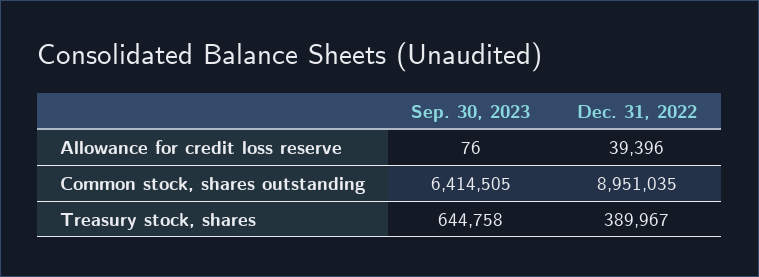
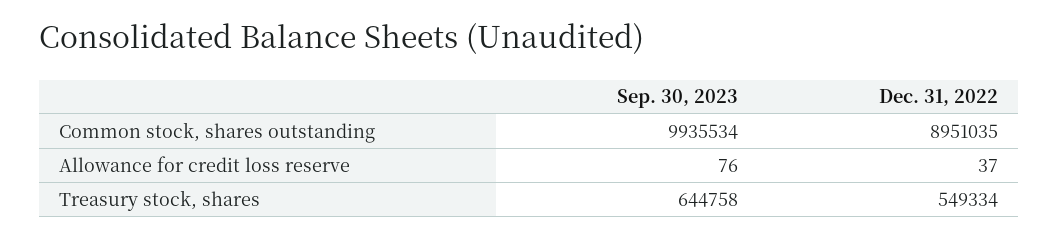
Dec. 31, 2022, Allowance for credit loss reserve: 39396 -> 37
Sep. 30, 2023, Common stock, shares outstanding: 6414505 -> 9935534
Dec. 31, 2022, Treasury stock, shares: 389967 -> 549334

